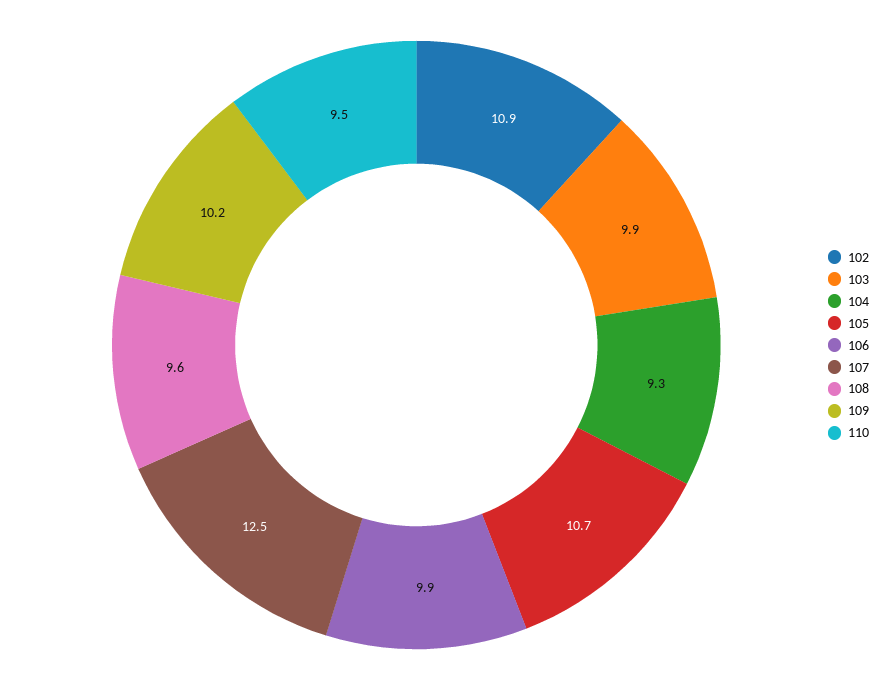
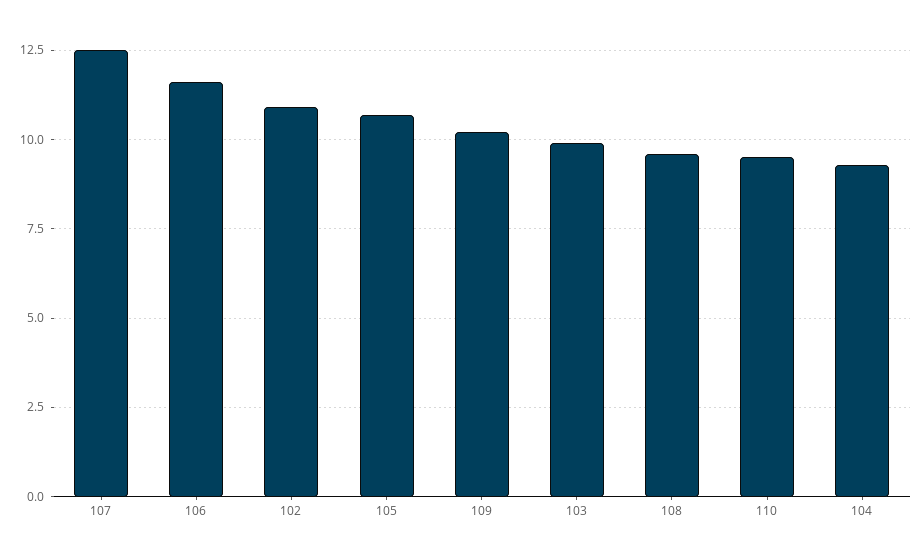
106: 9.9 -> 11.5

